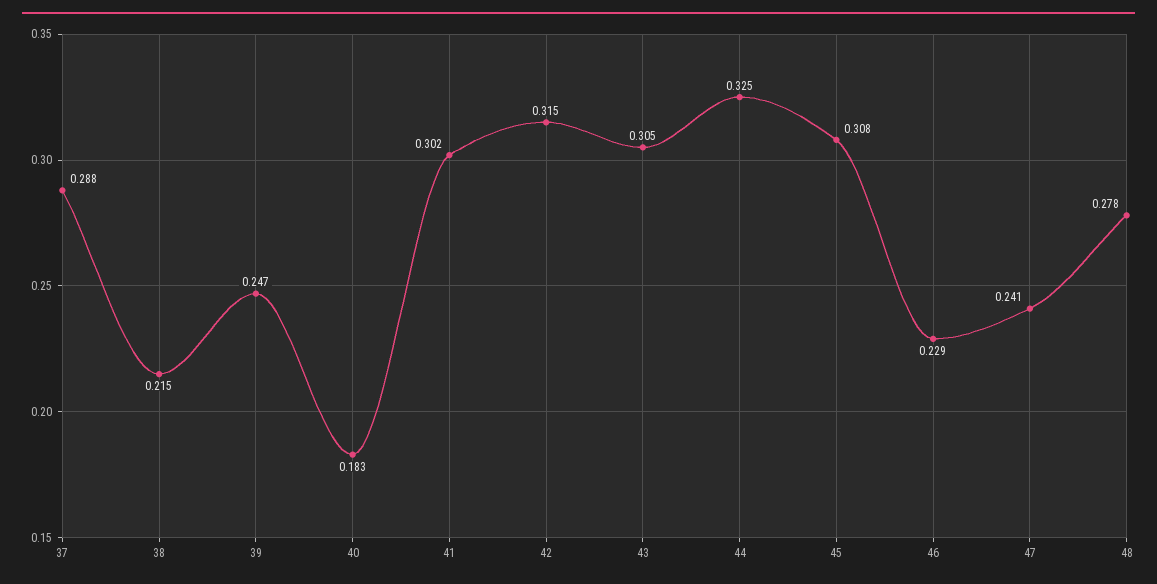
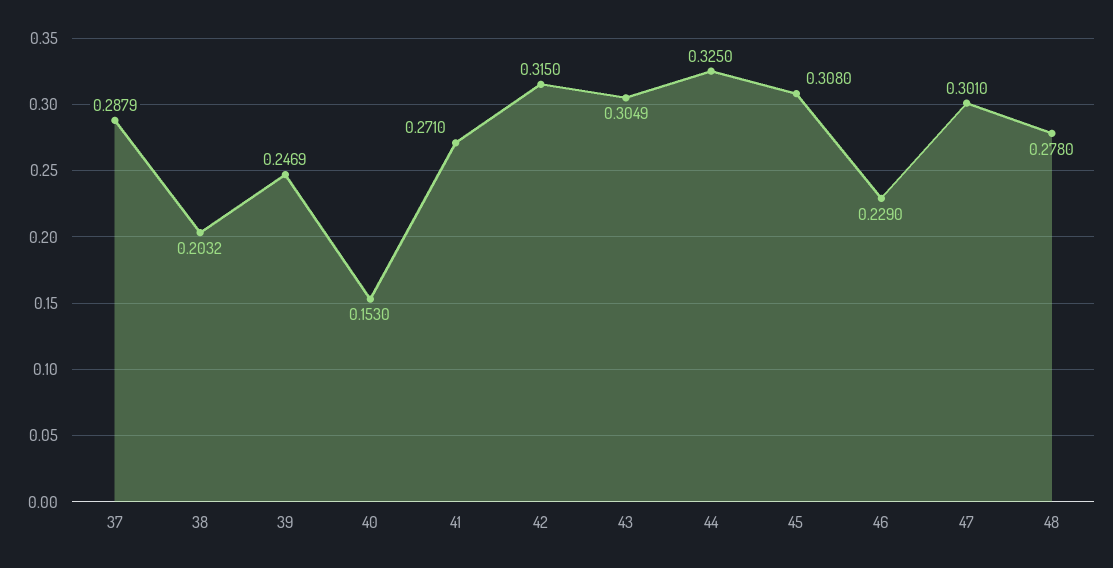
38: 0.215 -> 0.2032
40: 0.183 -> 0.153
41: 0.302 -> 0.271
47: 0.241 -> 0.301

